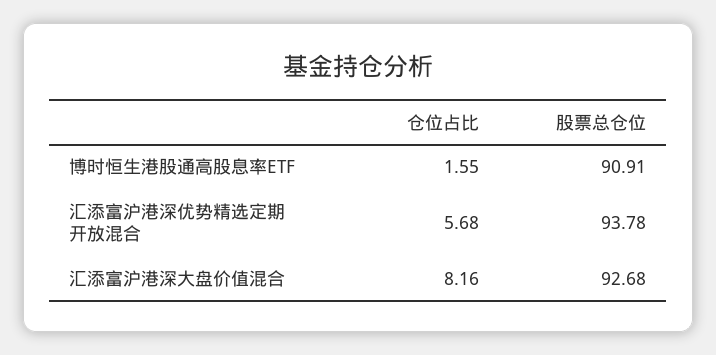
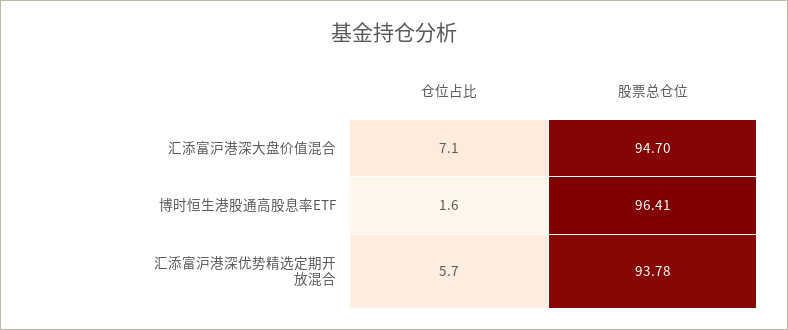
股票总仓位, 博时恒生港股通高股息率ETF: 90.91 -> 96.41
仓位占比, 汇添富沪港深大盘价值混合: 8.16 -> 7.1
股票总仓位, 汇添富沪港深大盘价值混合: 92.68 -> 94.7

